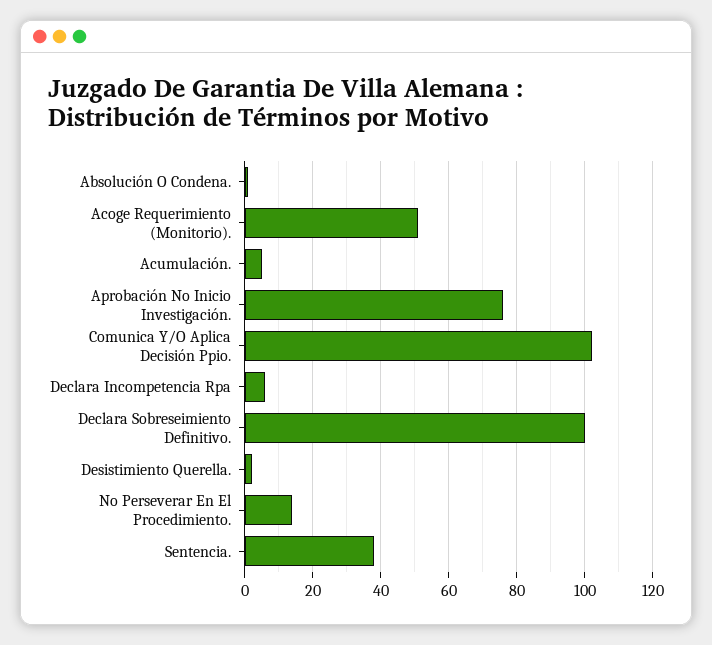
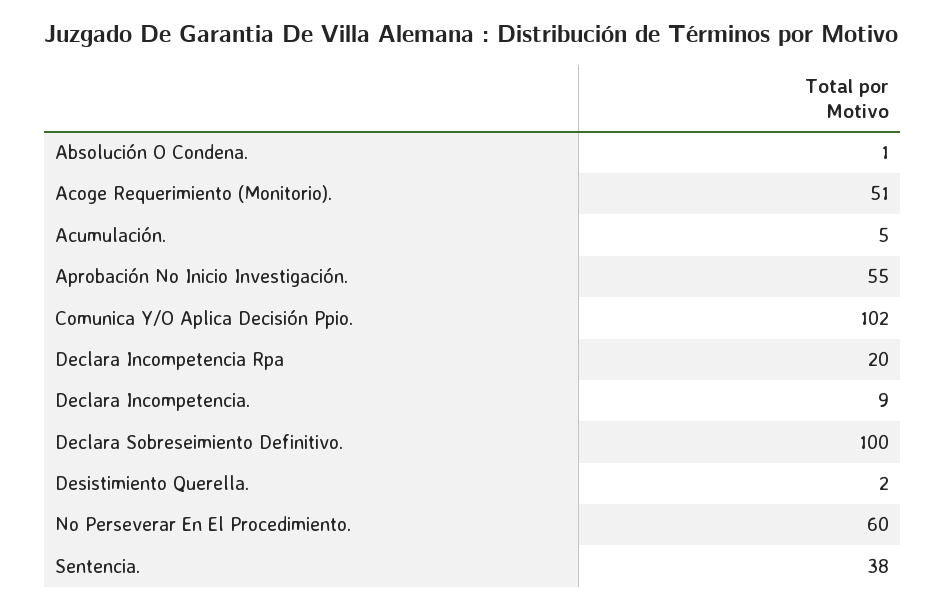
Aprobación No Inicio Investigación.: 75 -> 55
Declara Incompetencia Rpa: 5 -> 20
No Perseverar En El Procedimiento.: 15 -> 60
Declara Incompetencia.: none -> 9

